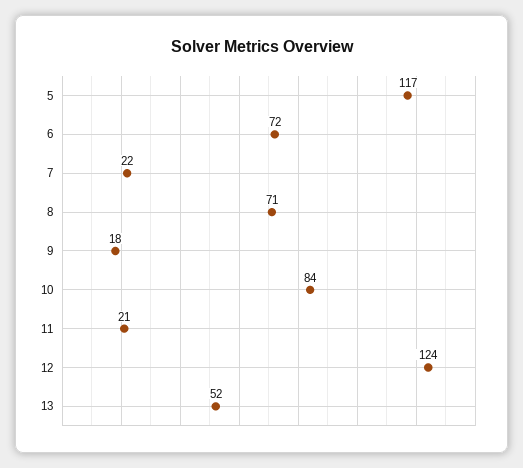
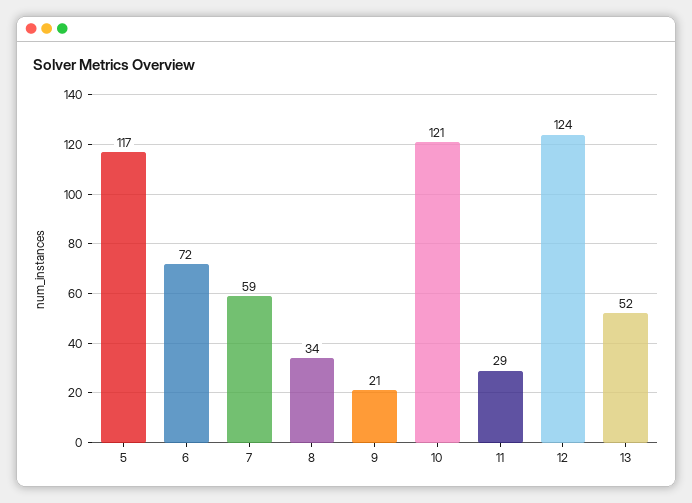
7: 22 -> 59
8: 71 -> 34
9: 18 -> 21
10: 84 -> 121
11: 21 -> 29

